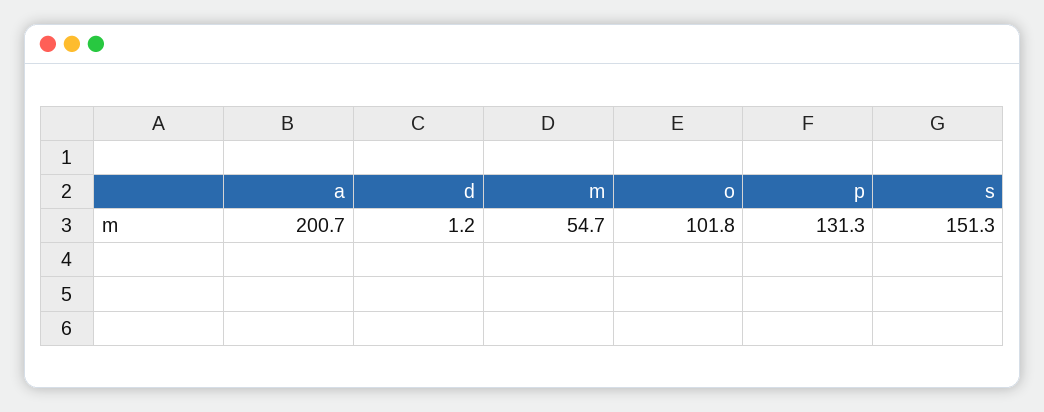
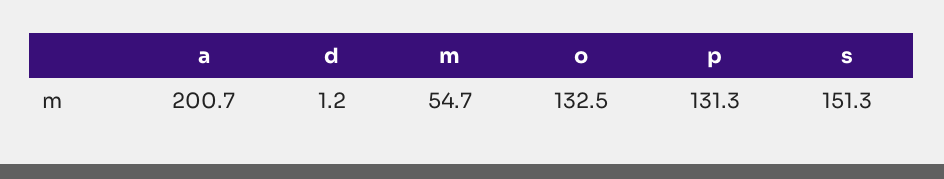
o: 101.8 -> 132.5

